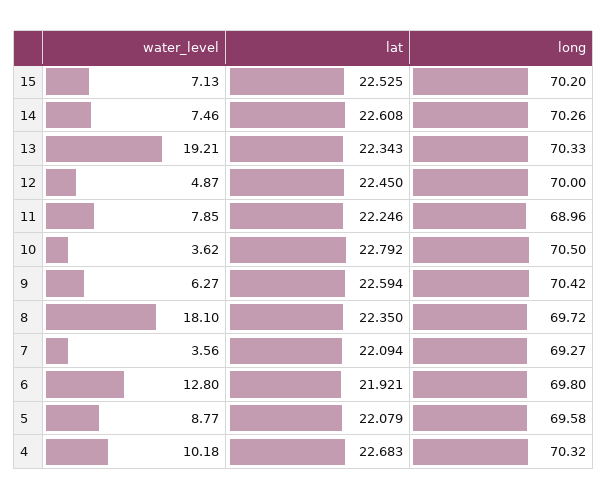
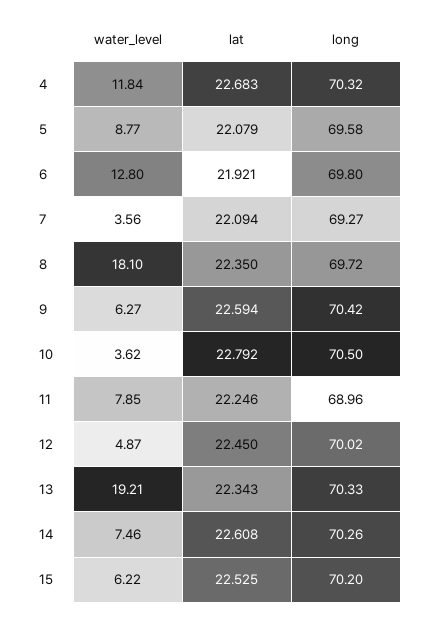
water_level, 15: 7.13 -> 6.22
long, 12: 70 -> 70.02
water_level, 4: 10.18 -> 11.84

